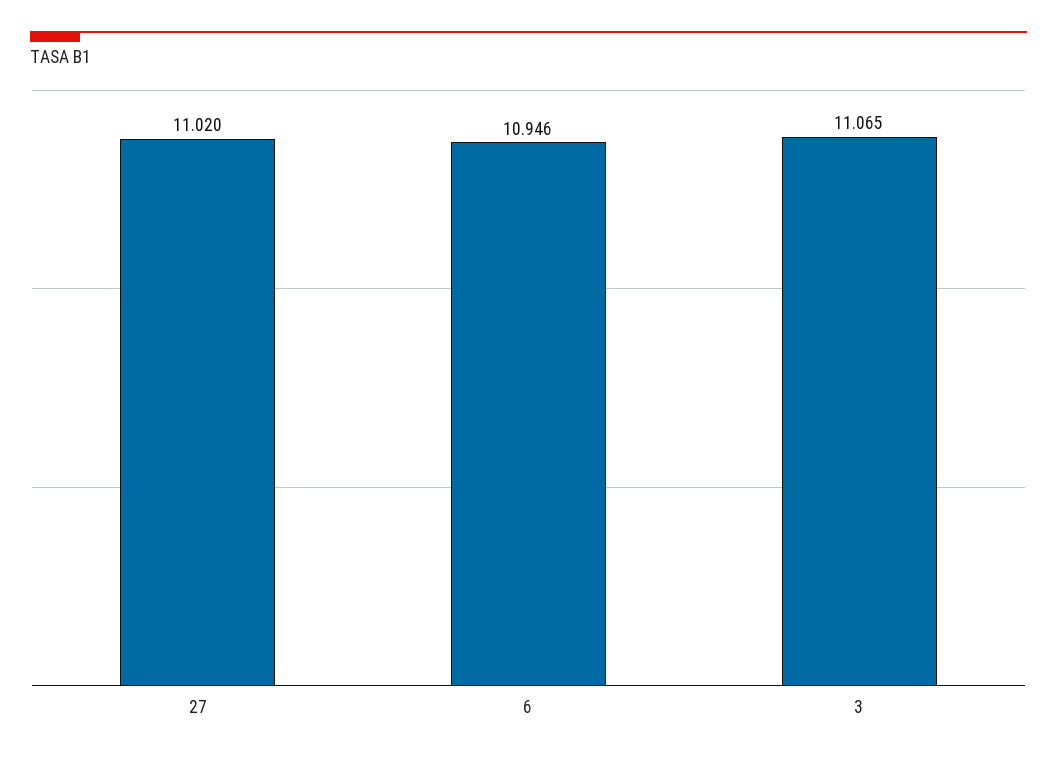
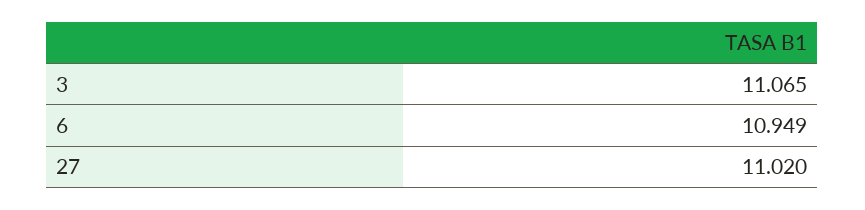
6: 10.946 -> 10.949

